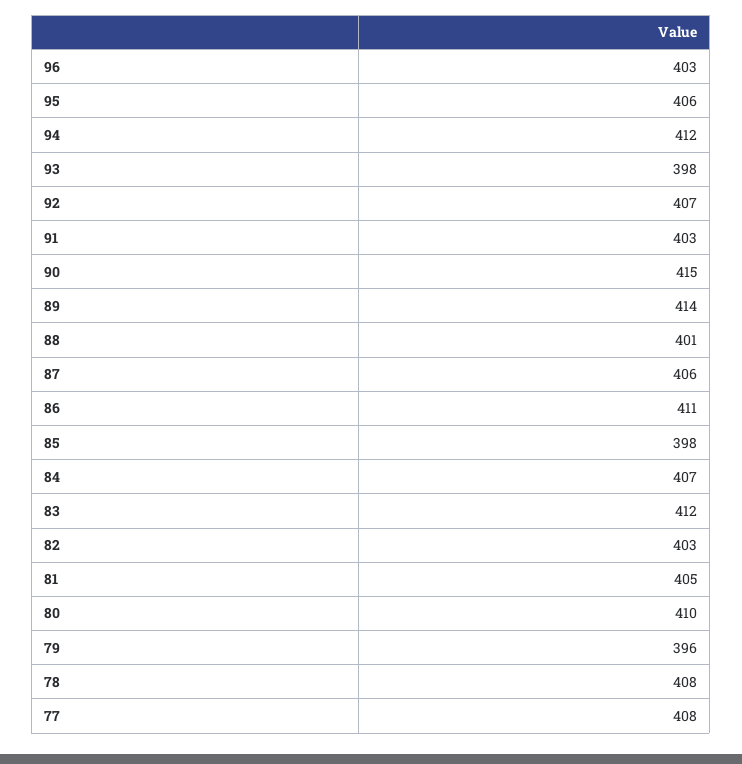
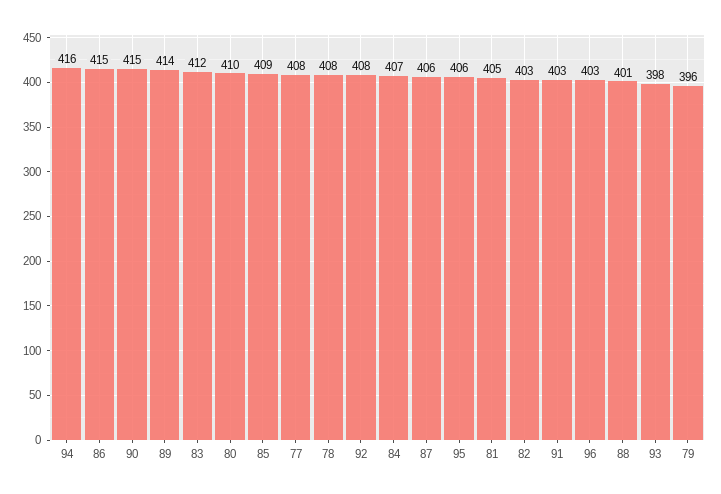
94: 412 -> 416
92: 407 -> 408
86: 411 -> 415
85: 398 -> 409

